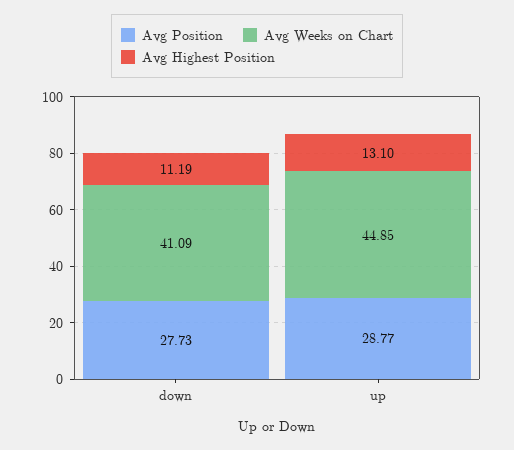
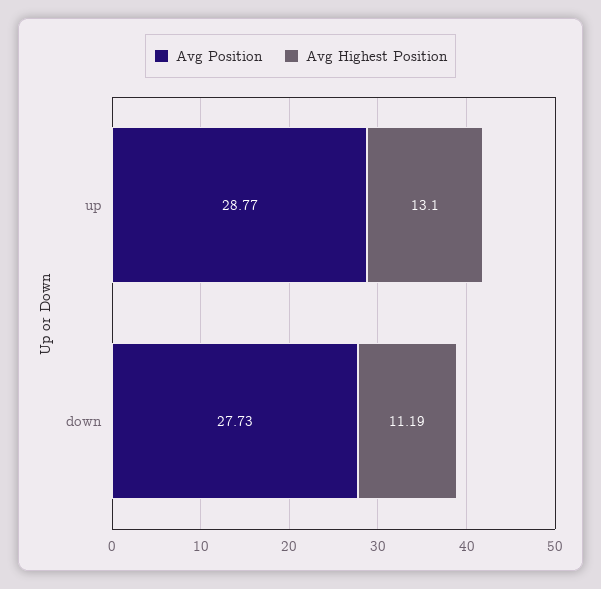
Avg Weeks on Chart, down: 41.09 -> none
Avg Weeks on Chart, up: 44.85 -> none

